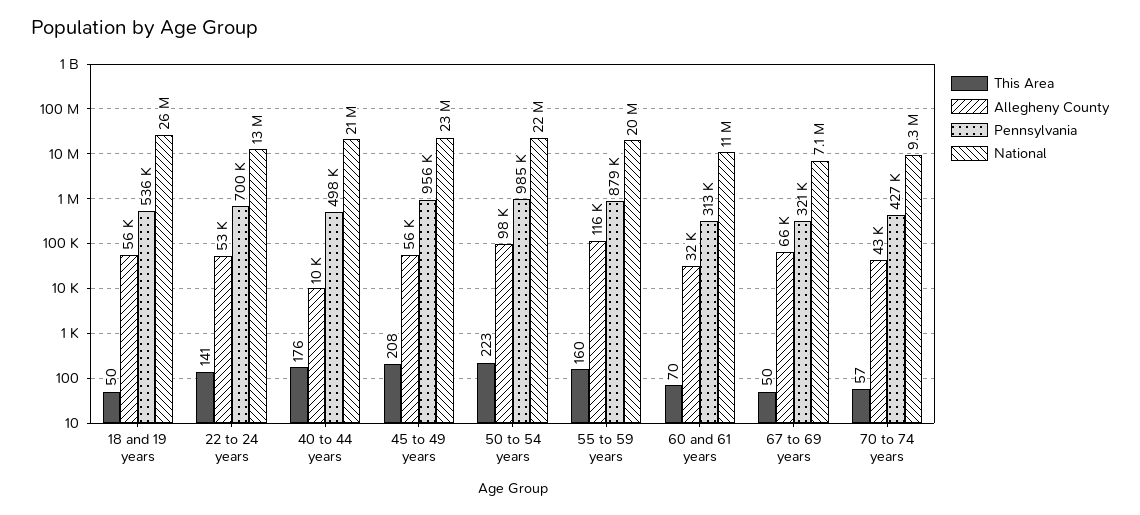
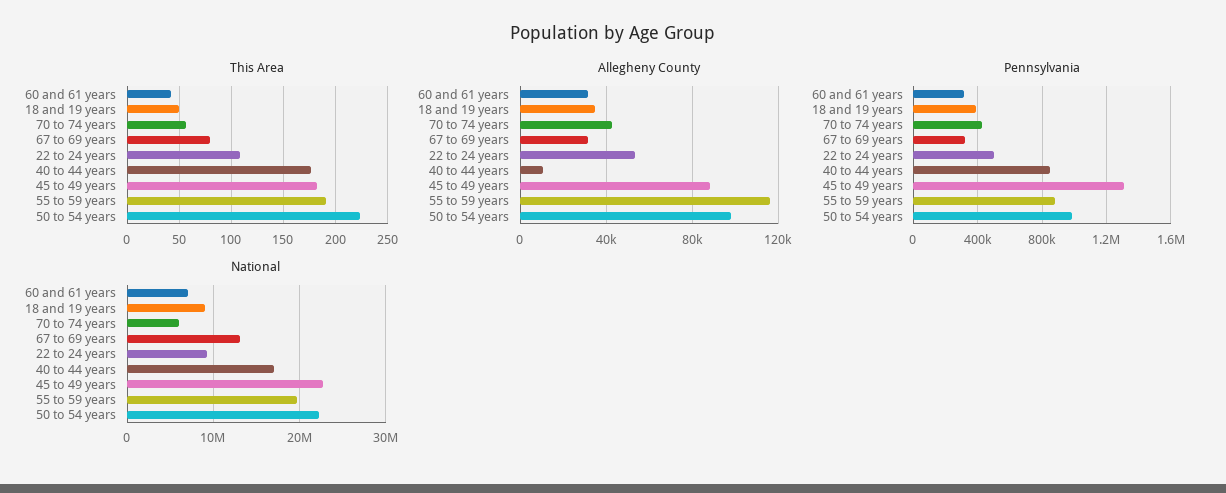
Allegheny County, 18 and 19 years: 56000 -> 35000
Pennsylvania, 18 and 19 years: 536000 -> 400000
National, 18 and 19 years: 26000000 -> 9000000
This Area, 22 to 24 years: 141 -> 110
Pennsylvania, 22 to 24 years: 700000 -> 500000
National, 22 to 24 years: 13000000 -> 9000000
Pennsylvania, 40 to 44 years: 498000 -> 850000
National, 40 to 44 years: 21000000 -> 17000000
This Area, 45 to 49 years: 208 -> 180
Allegheny County, 45 to 49 years: 56000 -> 90000
Pennsylvania, 45 to 49 years: 956000 -> 1300000
This Area, 55 to 59 years: 160 -> 190
This Area, 60 and 61 years: 70 -> 40
National, 60 and 61 years: 11000000 -> 7000000
This Area, 67 to 69 years: 50 -> 80
Allegheny County, 67 to 69 years: 66000 -> 30000
National, 67 to 69 years: 7100000 -> 13000000
National, 70 to 74 years: 9300000 -> 6000000

